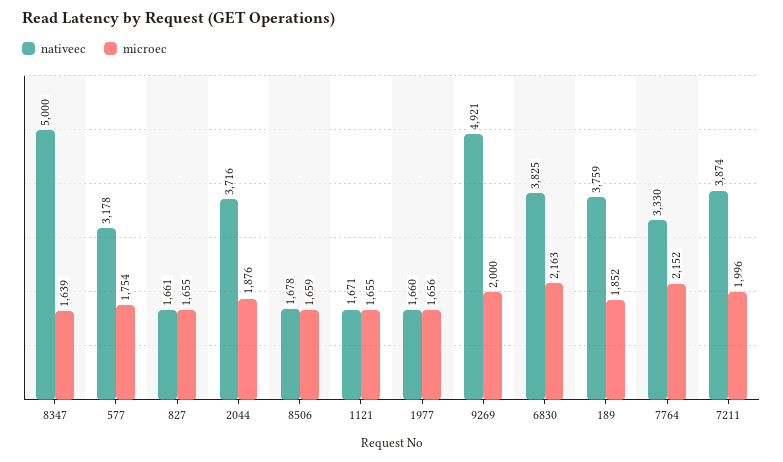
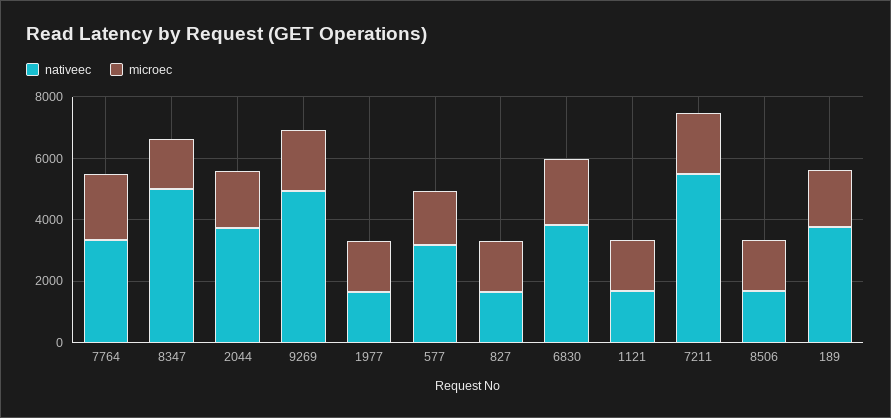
nativeec, 7211: 3874 -> 5500

